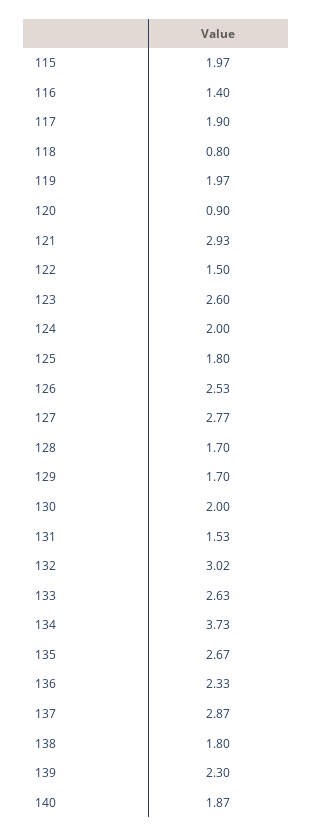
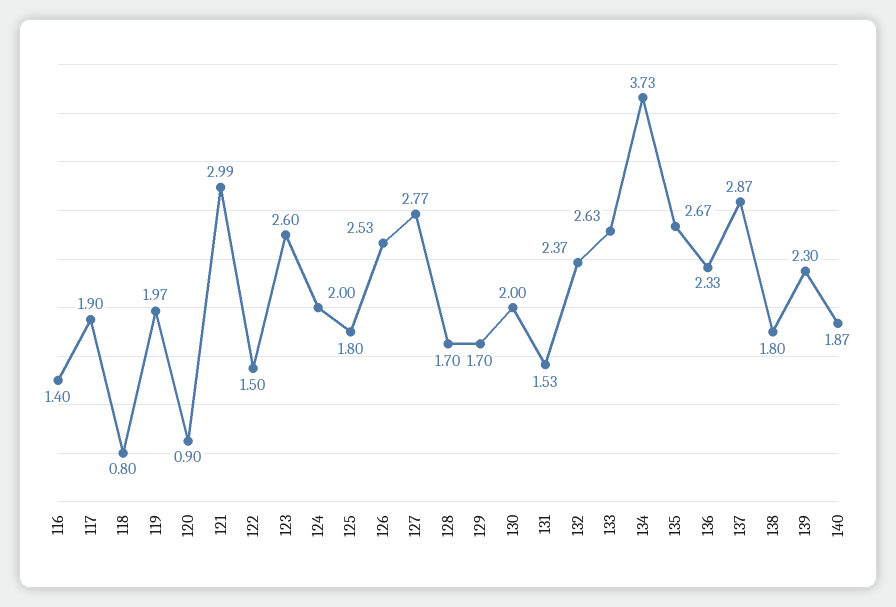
115: 1.97 -> none
121: 2.93 -> 2.99
132: 3.02 -> 2.37

